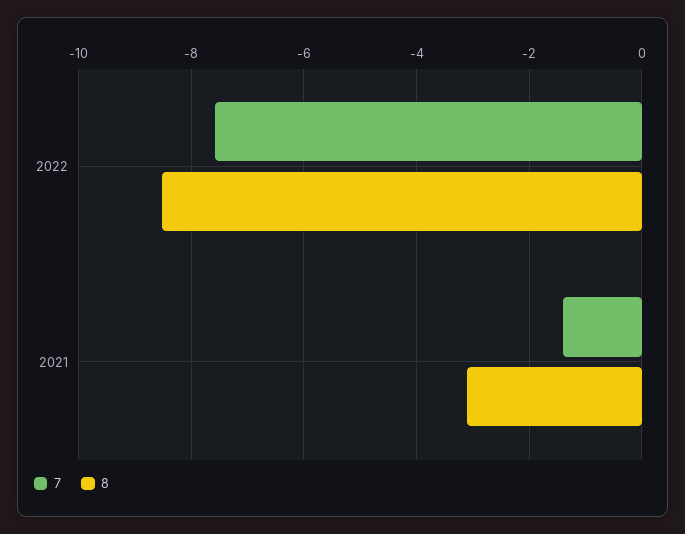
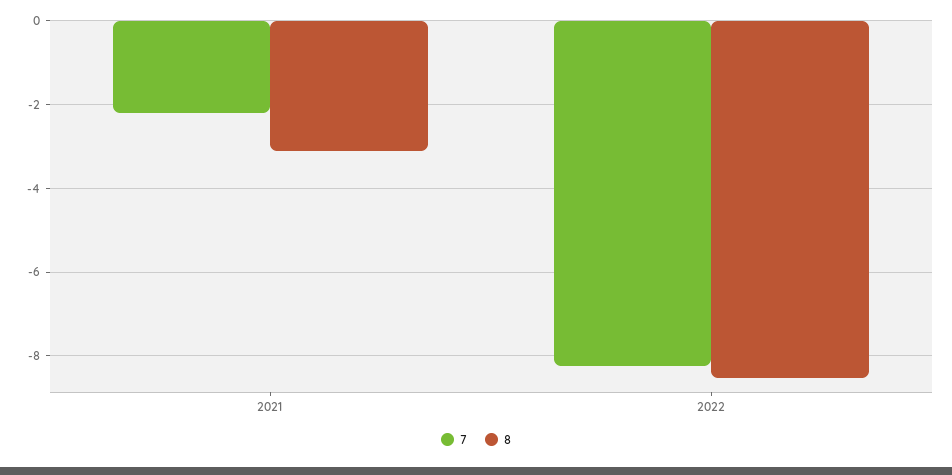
7, 2022: -7.6 -> -8.2
7, 2021: -1.4 -> -2.2

